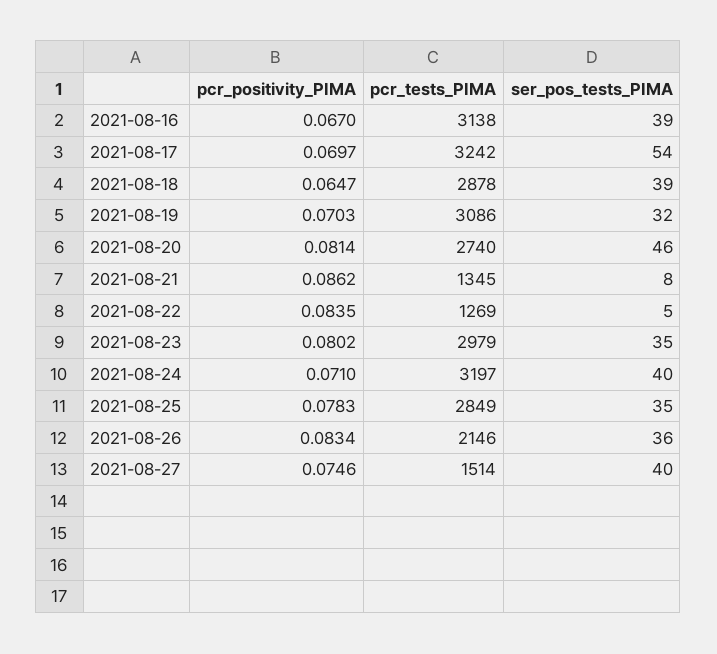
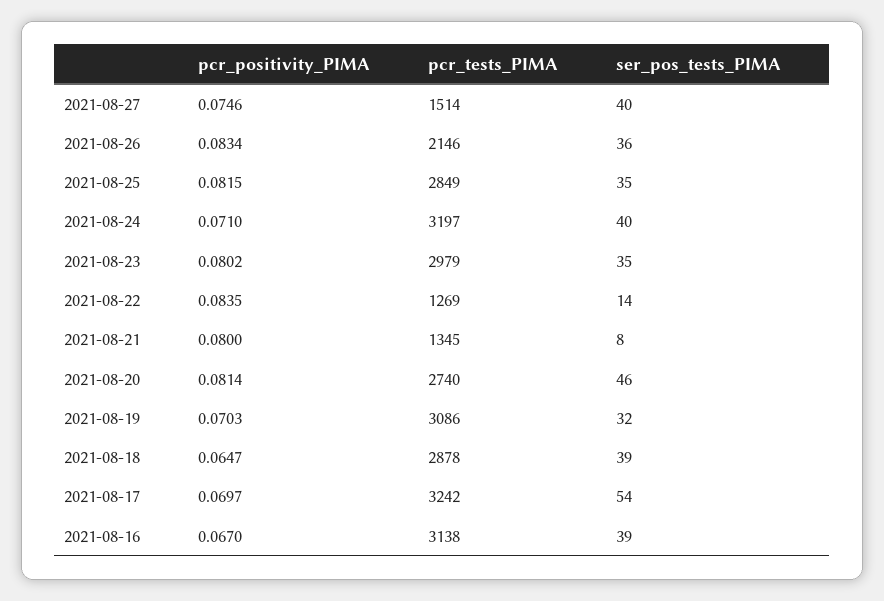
pcr_positivity_PIMA, 2021-08-21: 0.0862 -> 0.08
ser_pos_tests_PIMA, 2021-08-22: 5 -> 14
pcr_positivity_PIMA, 2021-08-25: 0.0783 -> 0.0815

